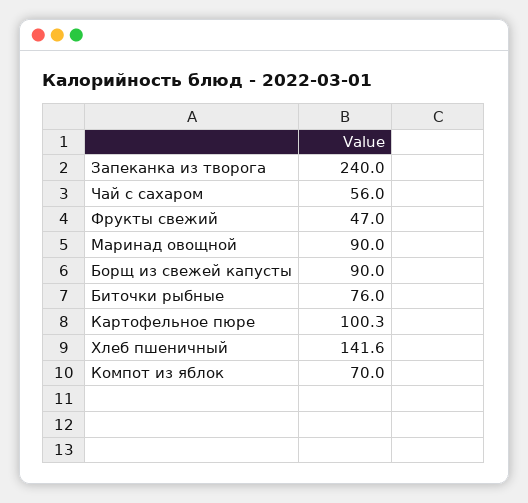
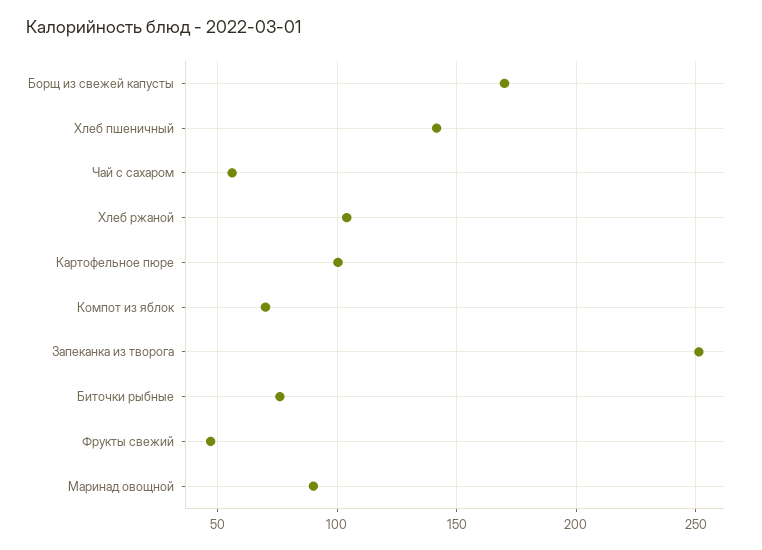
Запеканка из творога: 240 -> 250
Борщ из свежей капусты: 90 -> 170
Хлеб ржаной: none -> 105

